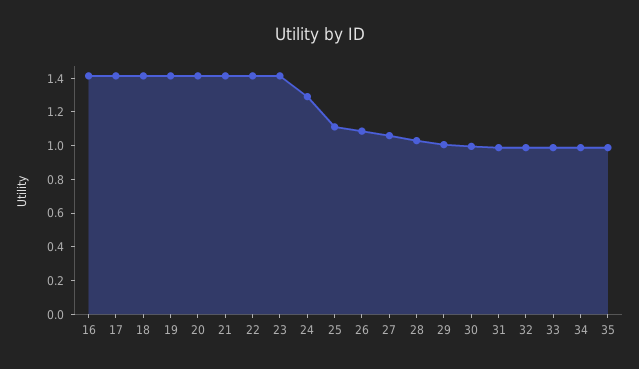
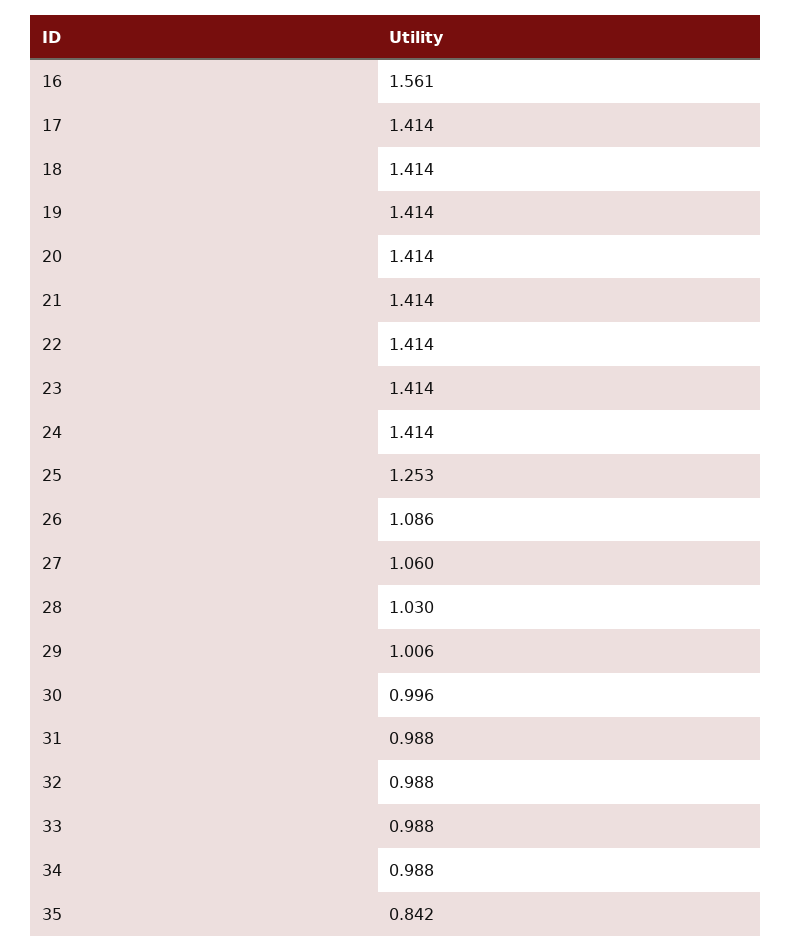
16: 1.4 -> 1.561
24: 1.3 -> 1.414
25: 1.1 -> 1.253
35: 1 -> 0.842

